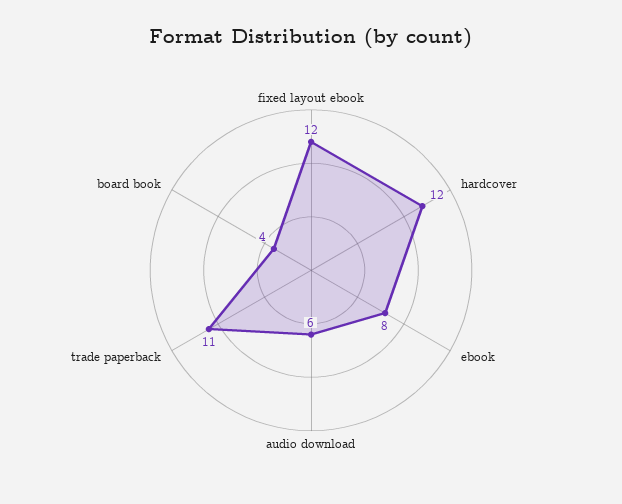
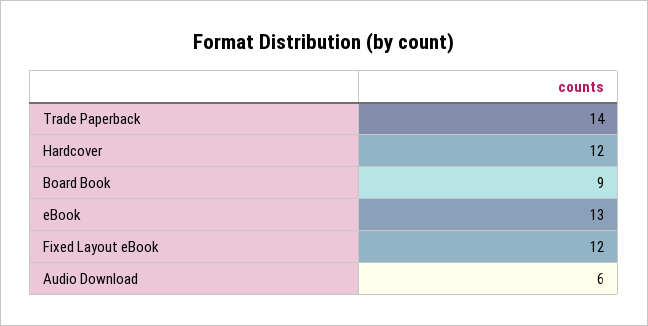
ebook: 8 -> 13
trade paperback: 11 -> 14
board book: 4 -> 9

